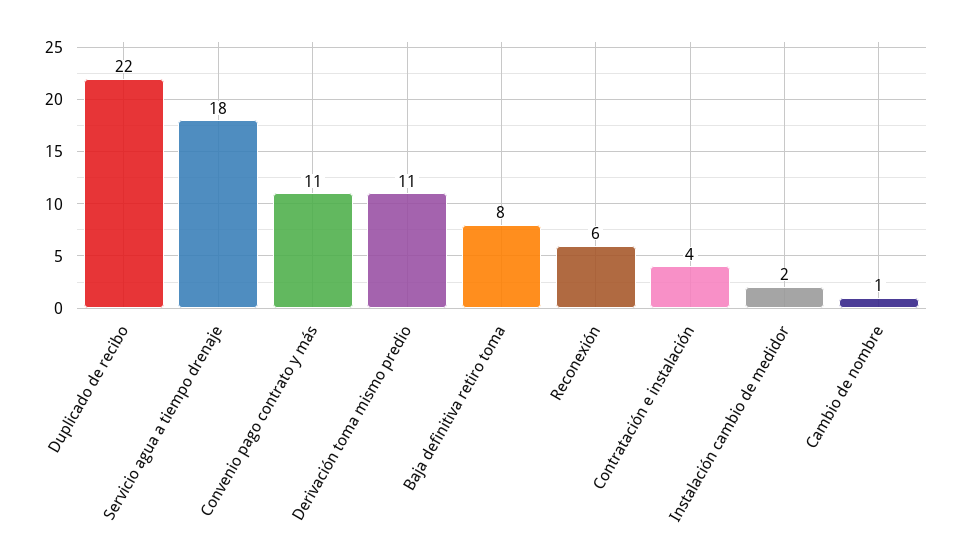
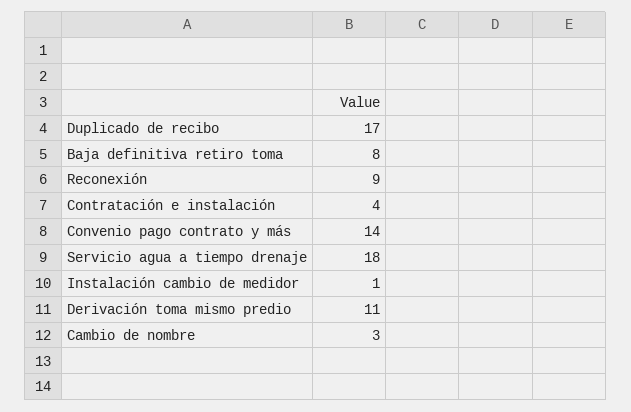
Duplicado de recibo: 22 -> 17
Convenio pago contrato y más: 11 -> 14
Reconexión: 6 -> 9
Instalación cambio de medidor: 2 -> 1
Cambio de nombre: 1 -> 3

